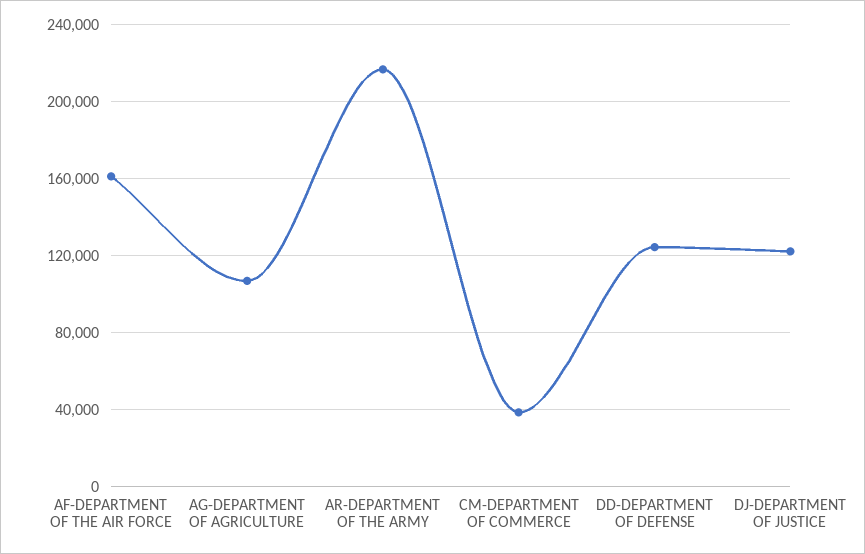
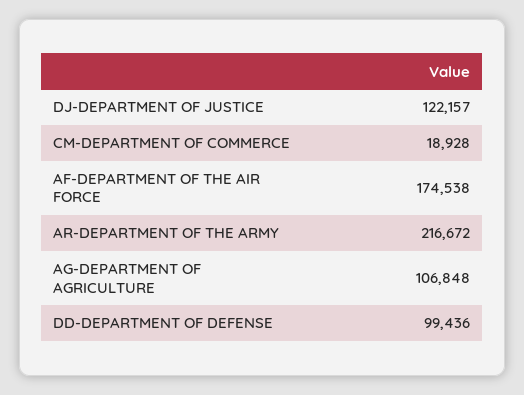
AF-DEPARTMENT OF THE AIR FORCE: 160000 -> 174538
CM-DEPARTMENT OF COMMERCE: 40000 -> 18928
DD-DEPARTMENT OF DEFENSE: 125000 -> 99436

